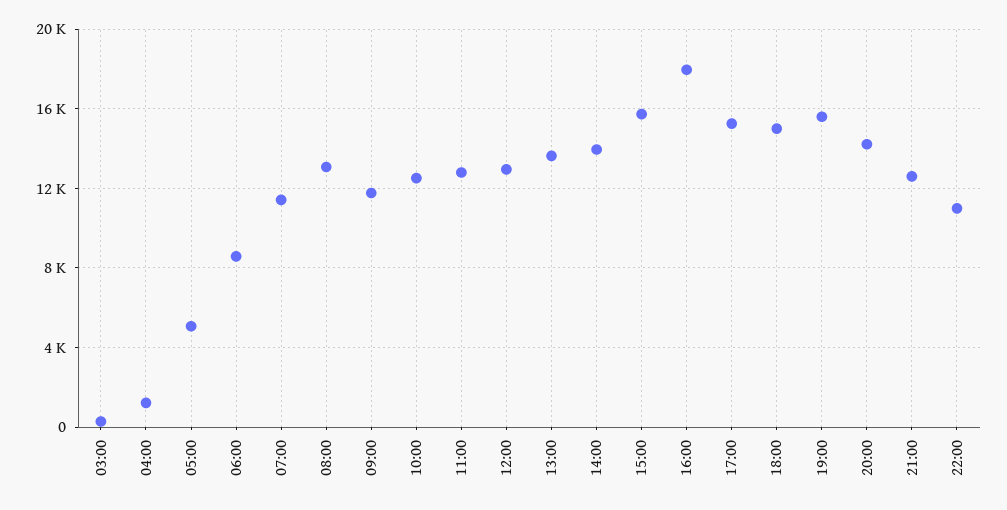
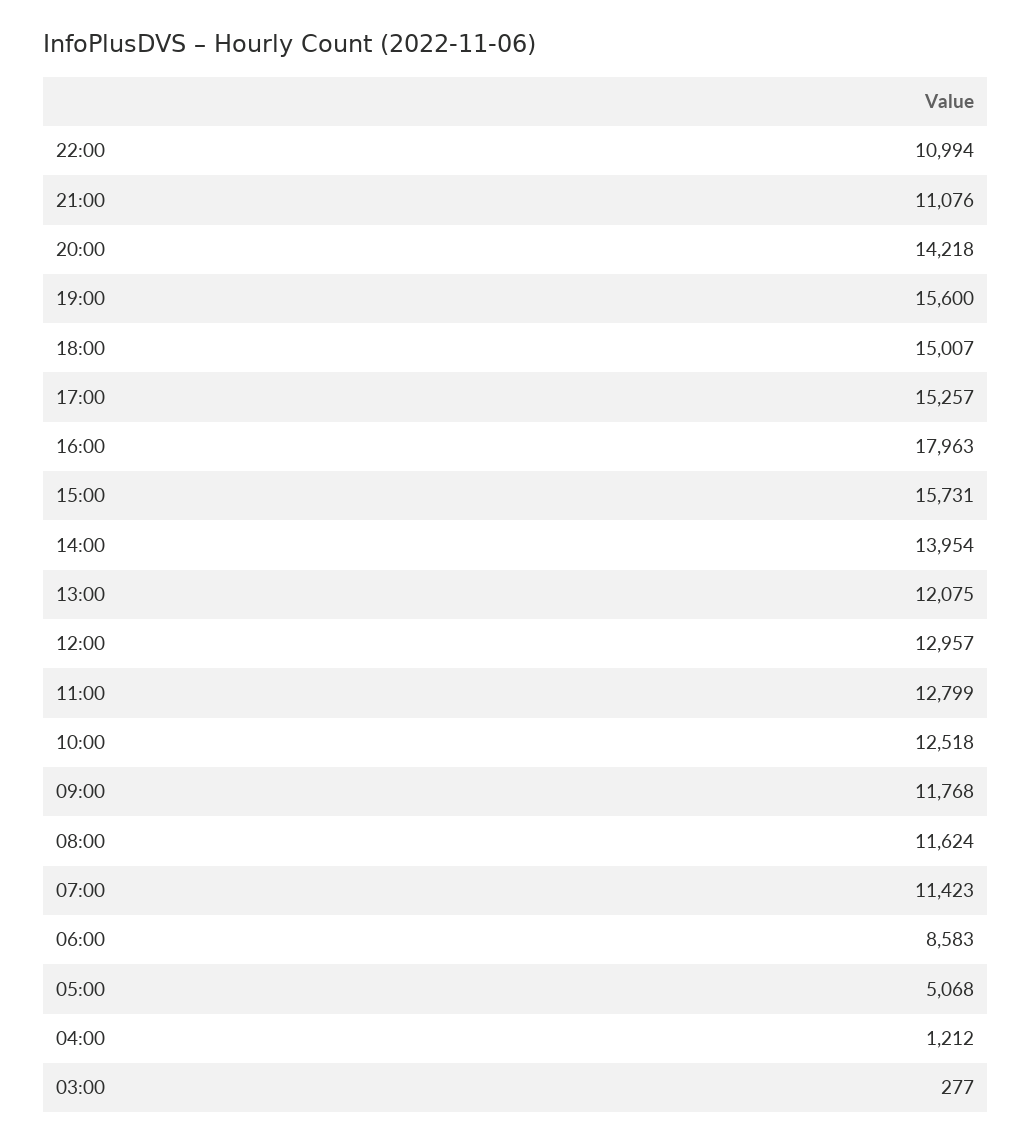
08:00: 13000 -> 11624
13:00: 13500 -> 12075
21:00: 12500 -> 11076

